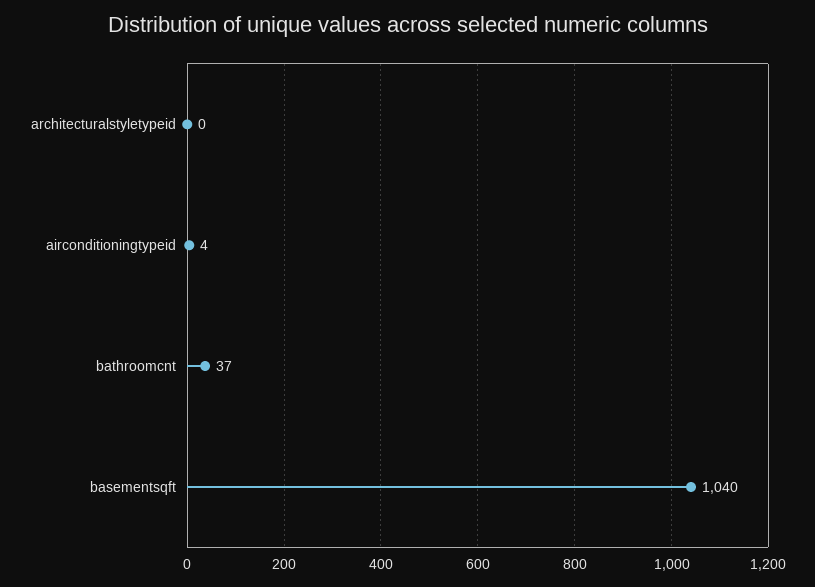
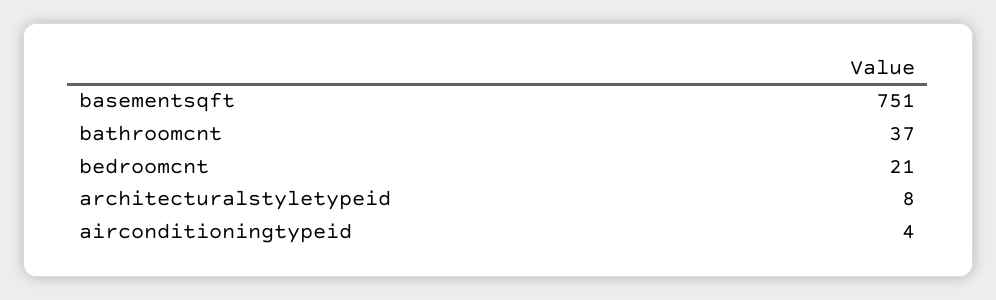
architecturalstyletypeid: 0 -> 8
basementsqft: 1040 -> 751
bedroomcnt: none -> 21

